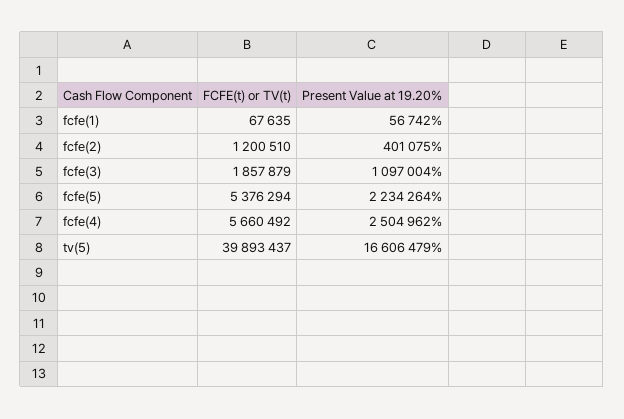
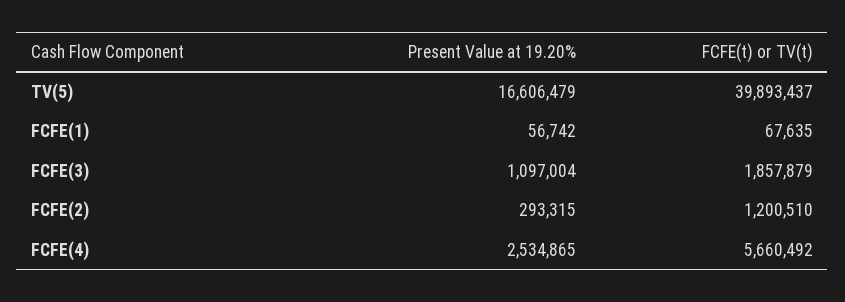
Present Value at 19.20%, fcfe(2): 401075 -> 293315
FCFE(t) or TV(t), fcfe(5): 5376294 -> none
Present Value at 19.20%, fcfe(5): 2234264 -> none
Present Value at 19.20%, fcfe(4): 2504962 -> 2534865

